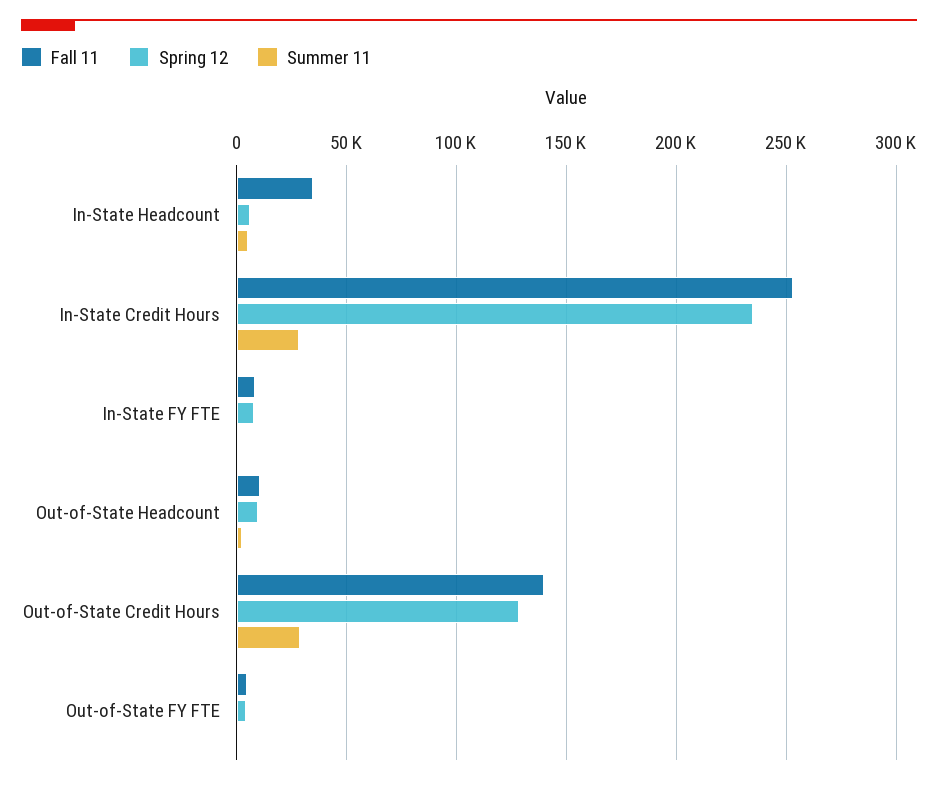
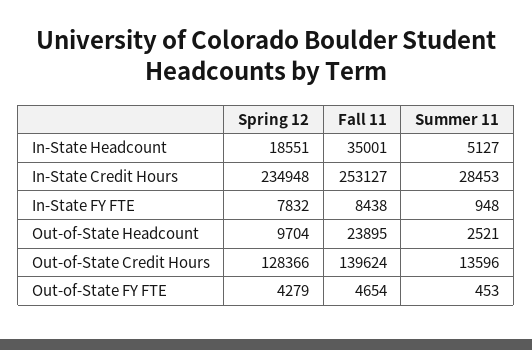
Spring 12, In-State Headcount: 5000 -> 18551
Fall 11, Out-of-State Headcount: 10000 -> 23895
Summer 11, Out-of-State Credit Hours: 30000 -> 13596

